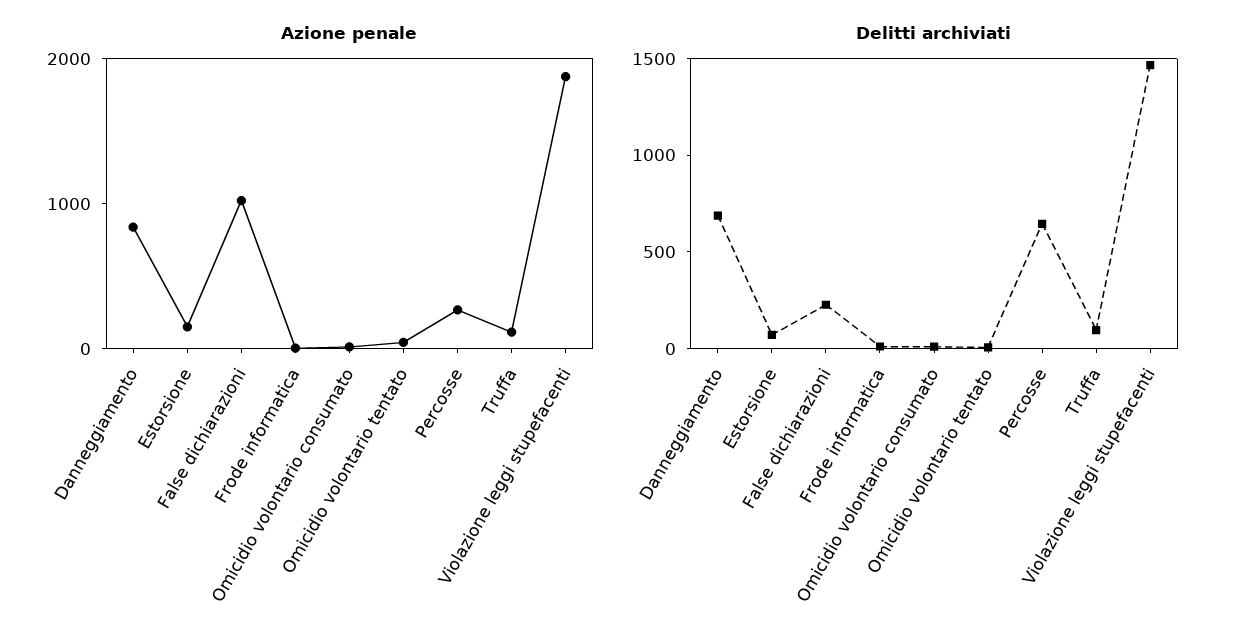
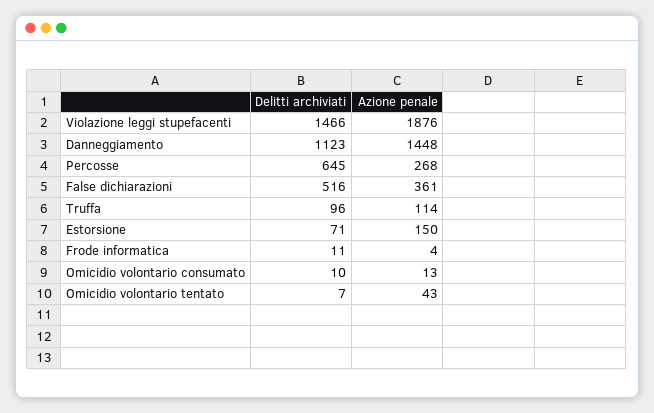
Azione penale, Danneggiamento: 800 -> 1448
Azione penale, False dichiarazioni: 1000 -> 361
Delitti archiviati, Danneggiamento: 700 -> 1123
Delitti archiviati, False dichiarazioni: 200 -> 516

